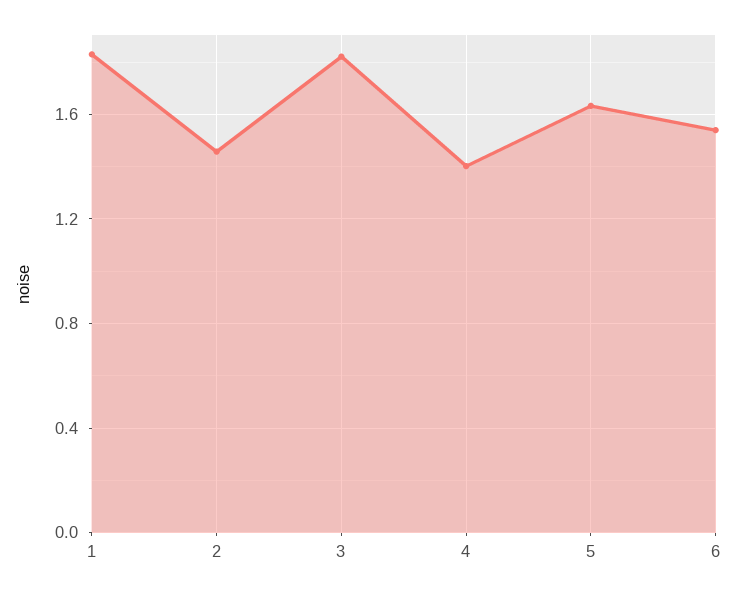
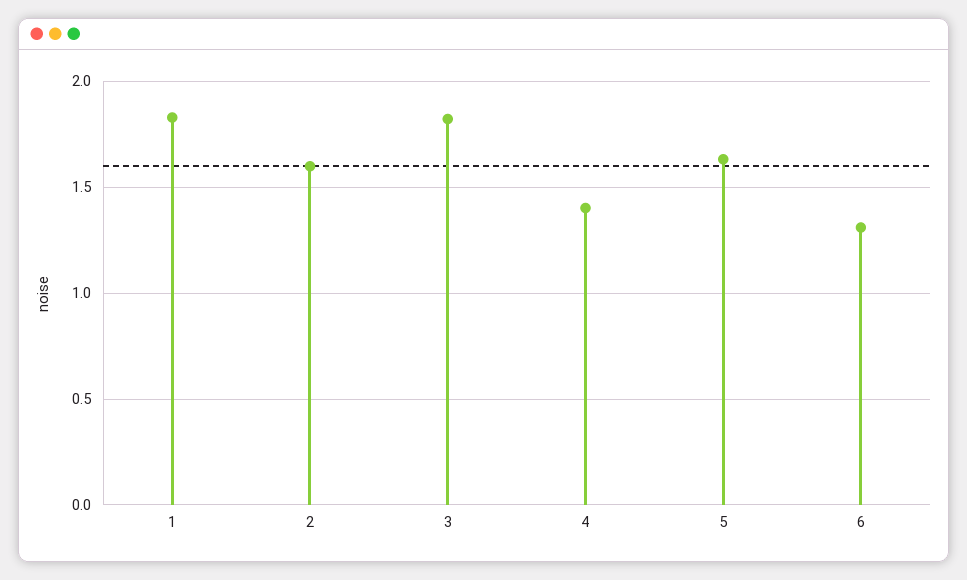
2: 1.45 -> 1.6
6: 1.55 -> 1.3

